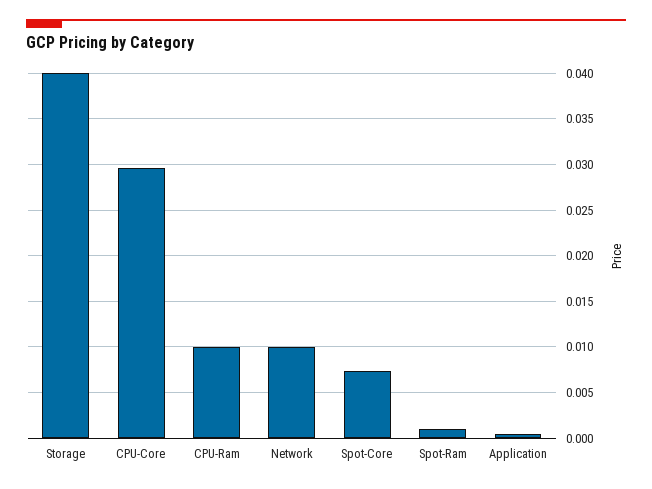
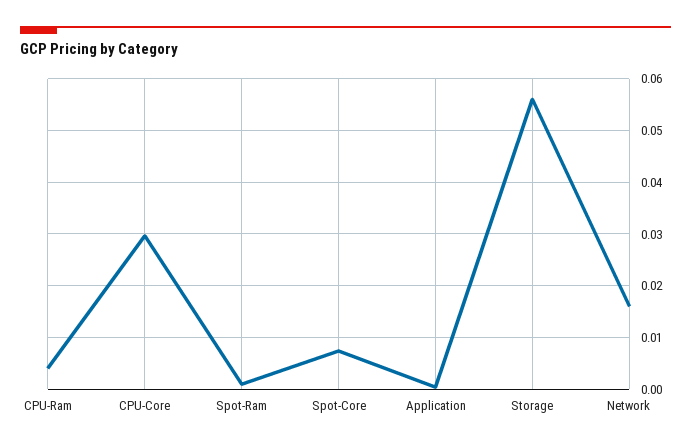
Storage: 0.04 -> 0.056
CPU-Ram: 0.01 -> 0.004
Network: 0.01 -> 0.016

